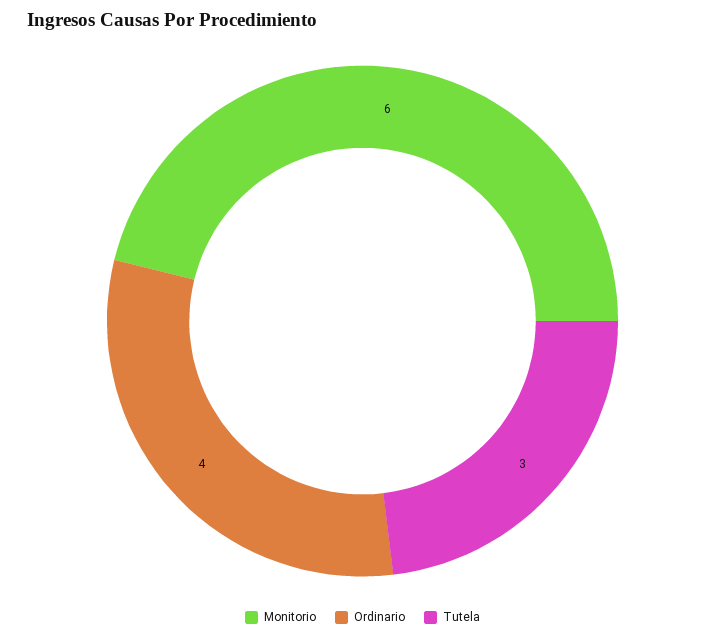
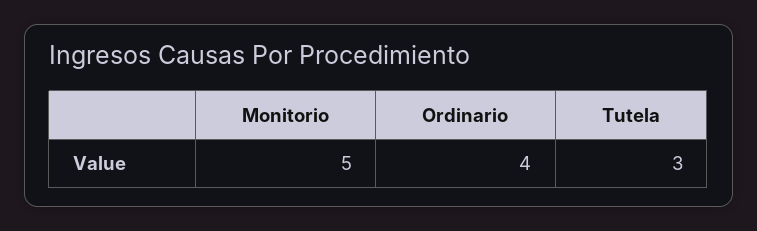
Monitorio: 6 -> 5

